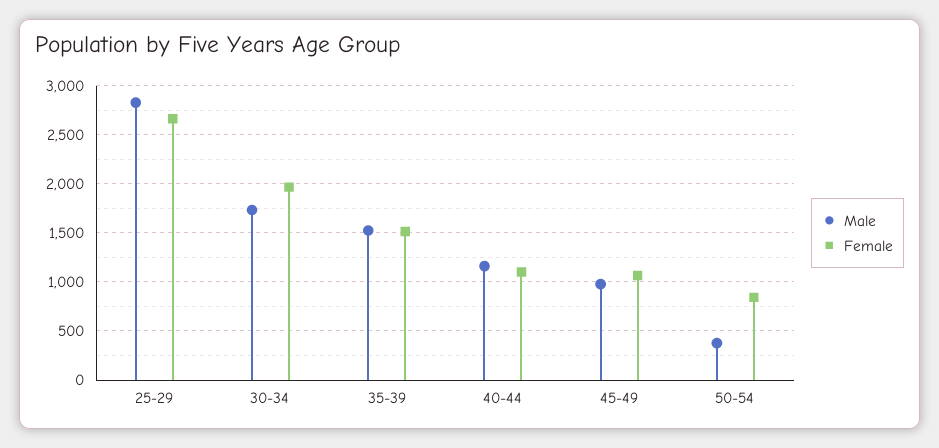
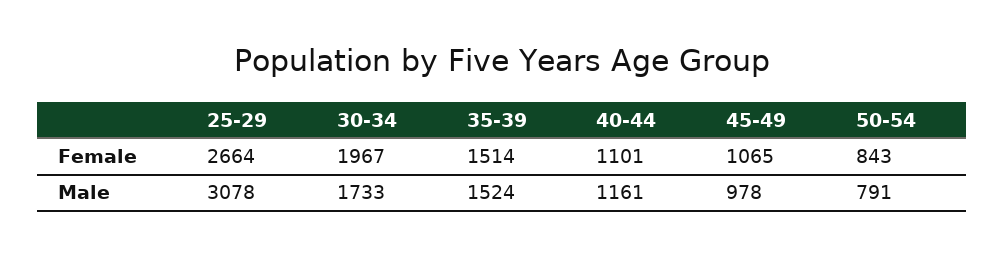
Male, 25-29: 2800 -> 3078
Male, 50-54: 400 -> 791

